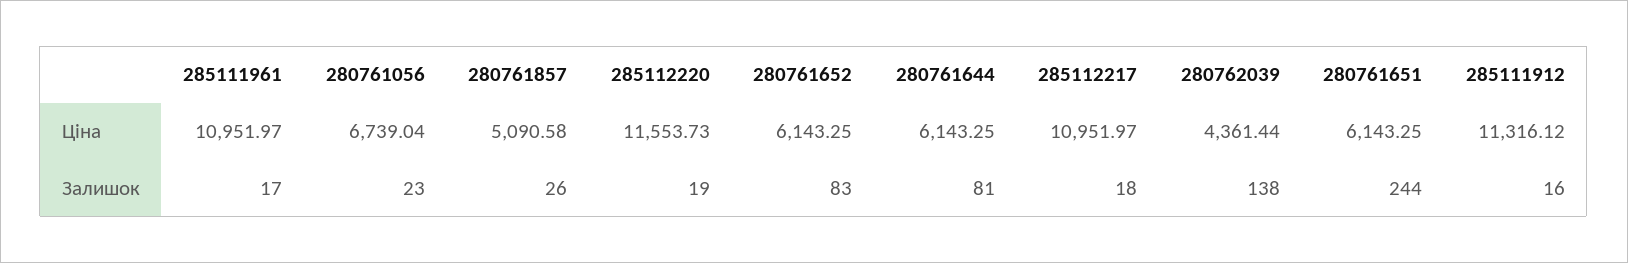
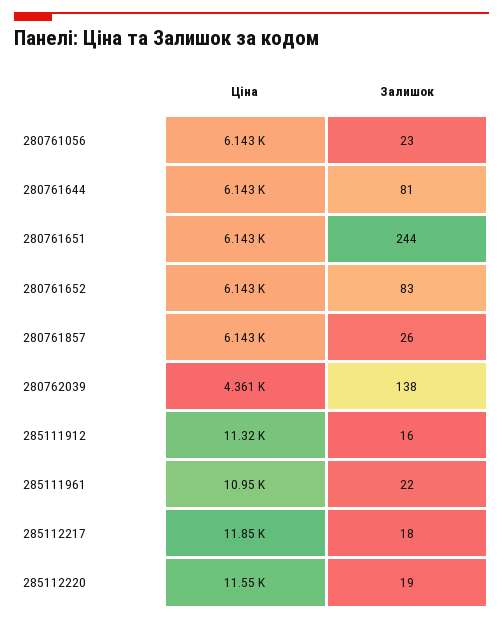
280761056, Ціна: 6739.04 -> 6143
280761857, Ціна: 5090.58 -> 6143
285112217, Ціна: 10951.97 -> 11850
285111961, Залишок: 17 -> 22

